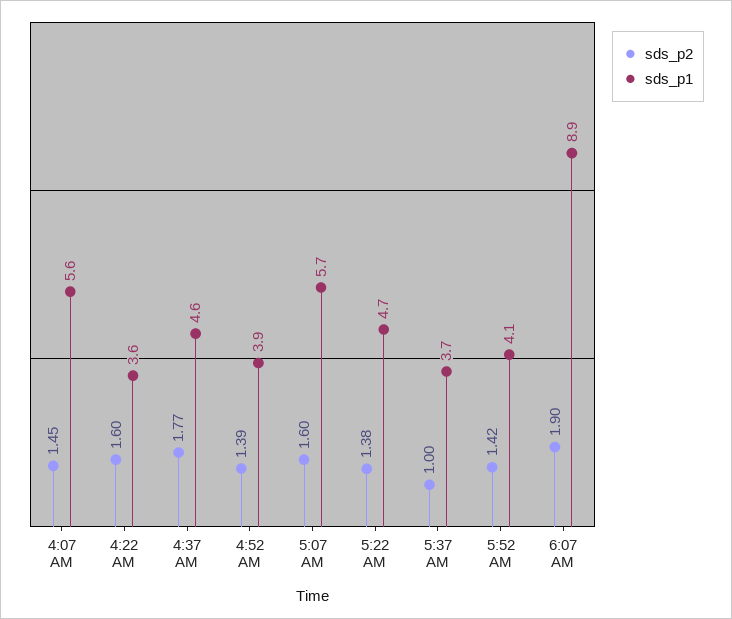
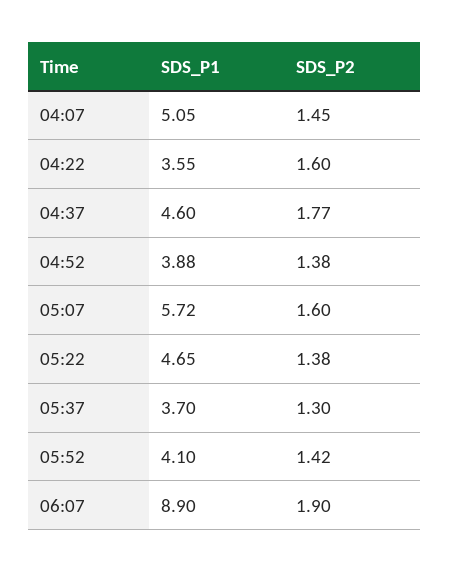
sds_p1, 4:07 AM: 5.6 -> 5.05
sds_p2, 4:52 AM: 1.39 -> 1.38
sds_p2, 5:37 AM: 1 -> 1.3

